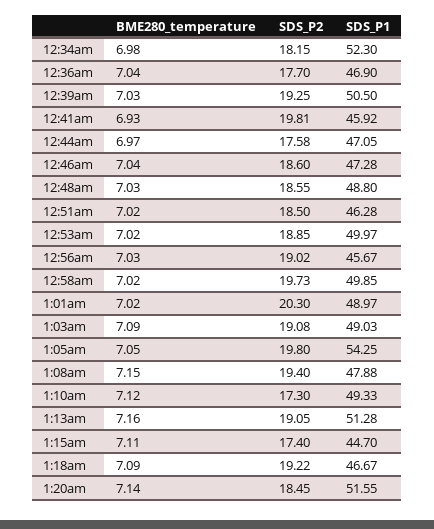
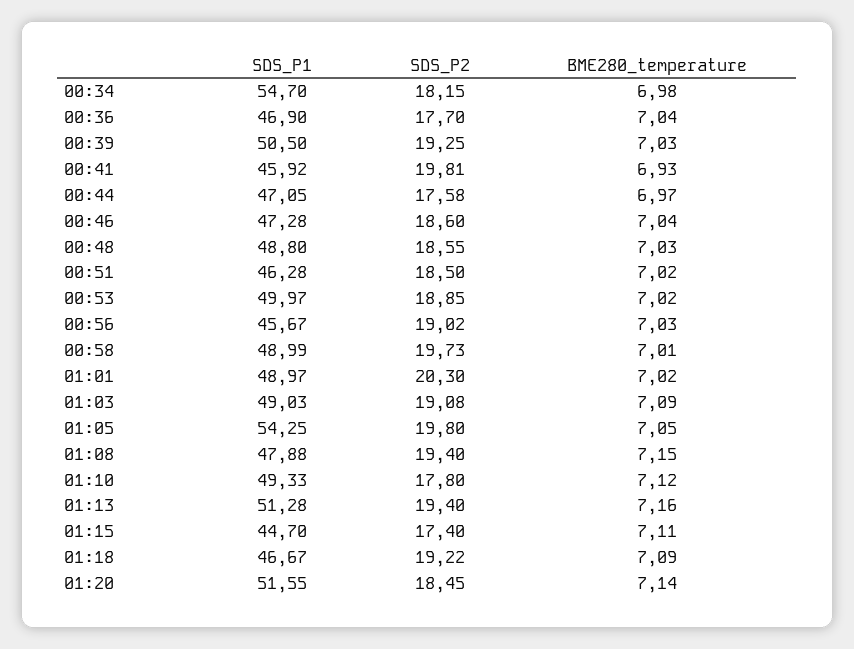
SDS_P1, 12:34am: 52.3 -> 54.7
BME280_temperature, 12:58am: 7.02 -> 7.01
SDS_P1, 12:58am: 49.85 -> 48.99
SDS_P2, 1:10am: 17.3 -> 17.8
SDS_P2, 1:13am: 19.05 -> 19.4

